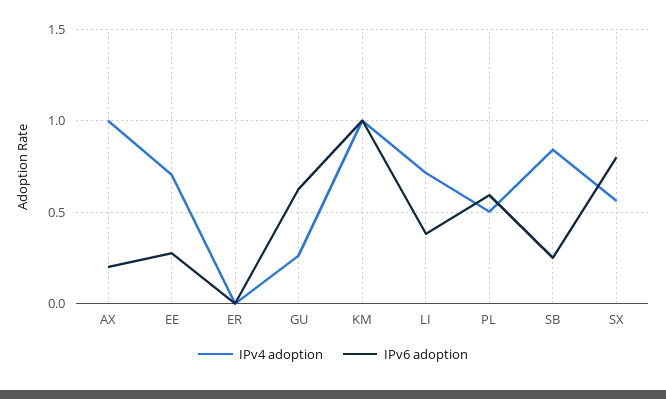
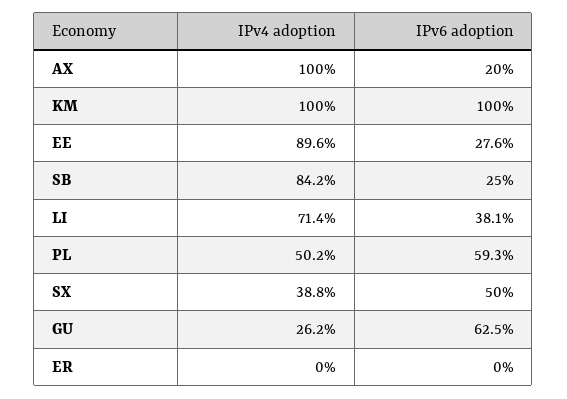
IPv4 adoption, EE: 0.7 -> 0.896
IPv4 adoption, SX: 0.55 -> 0.388
IPv6 adoption, SX: 0.8 -> 0.5

